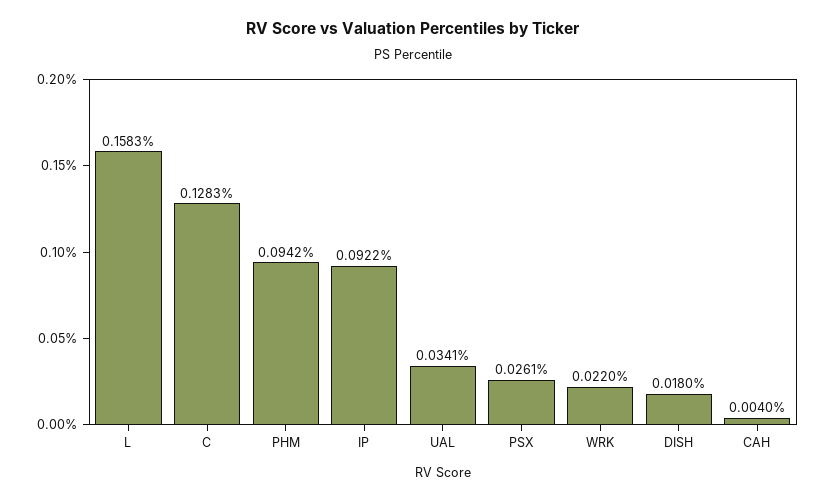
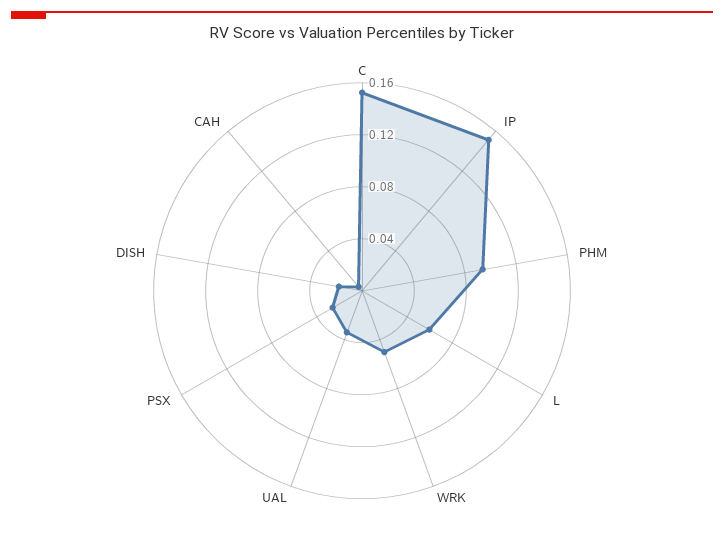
L: 0.1583 -> 0.06
C: 0.1283 -> 0.15
IP: 0.0922 -> 0.15
WRK: 0.022 -> 0.05

